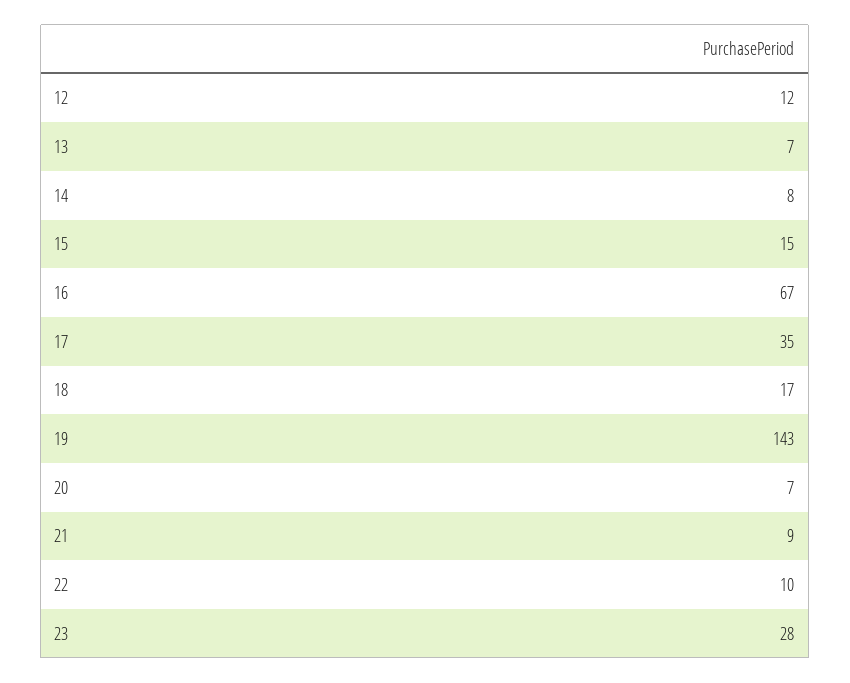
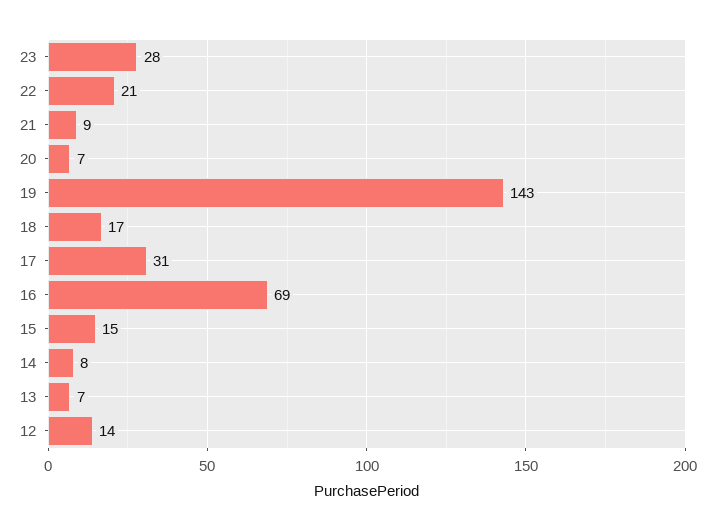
12: 12 -> 14
16: 67 -> 69
17: 35 -> 31
22: 10 -> 21

